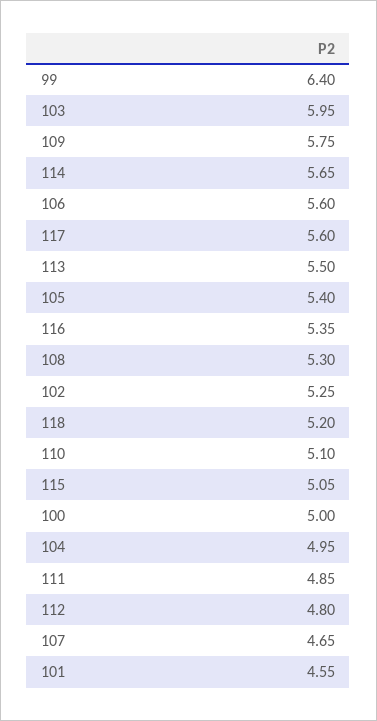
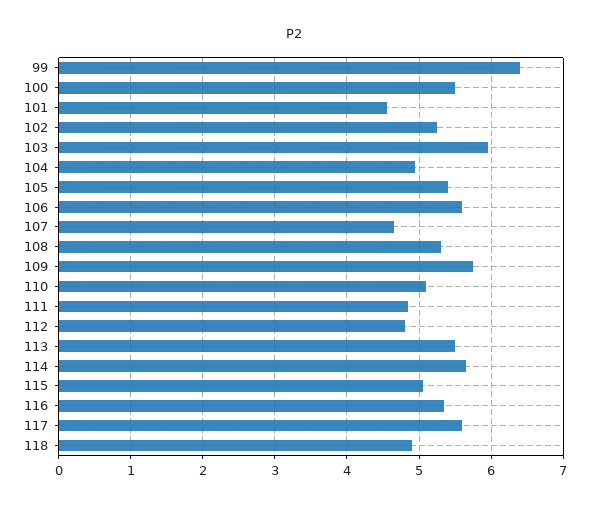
118: 5.2 -> 4.9
100: 5 -> 5.5

